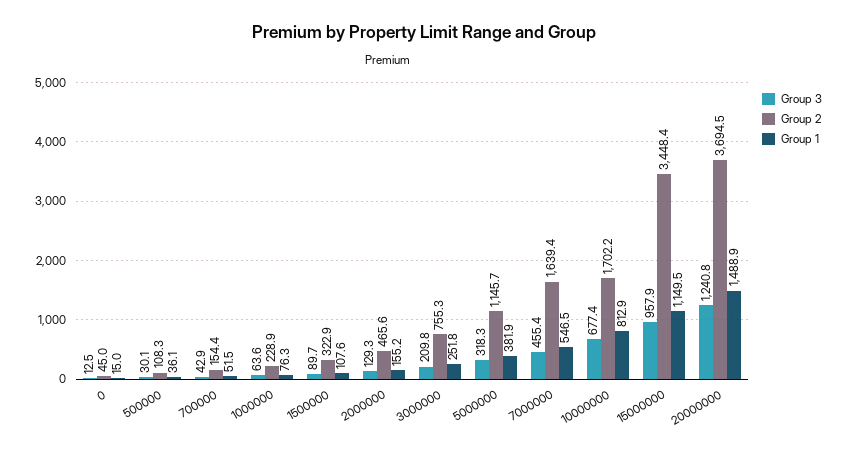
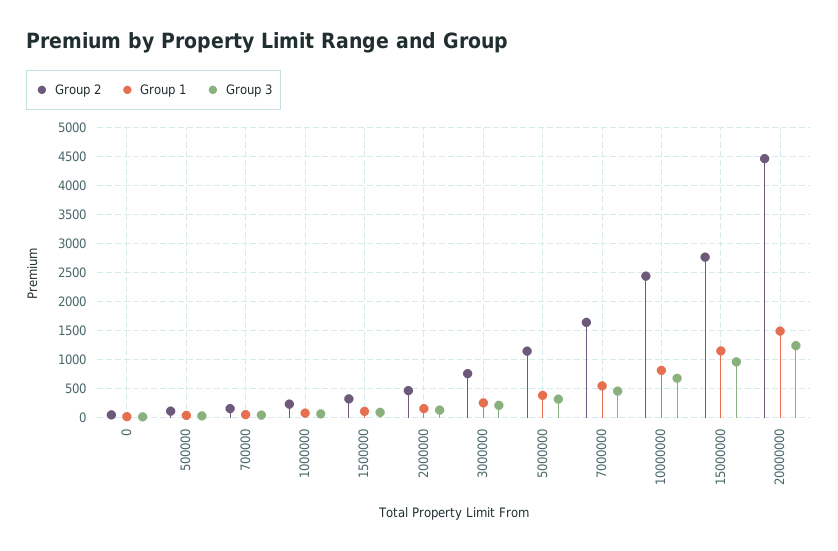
Group 2, 10000000: 1702.2 -> 2500
Group 2, 15000000: 3448.4 -> 2750
Group 2, 20000000: 3694.5 -> 4500

